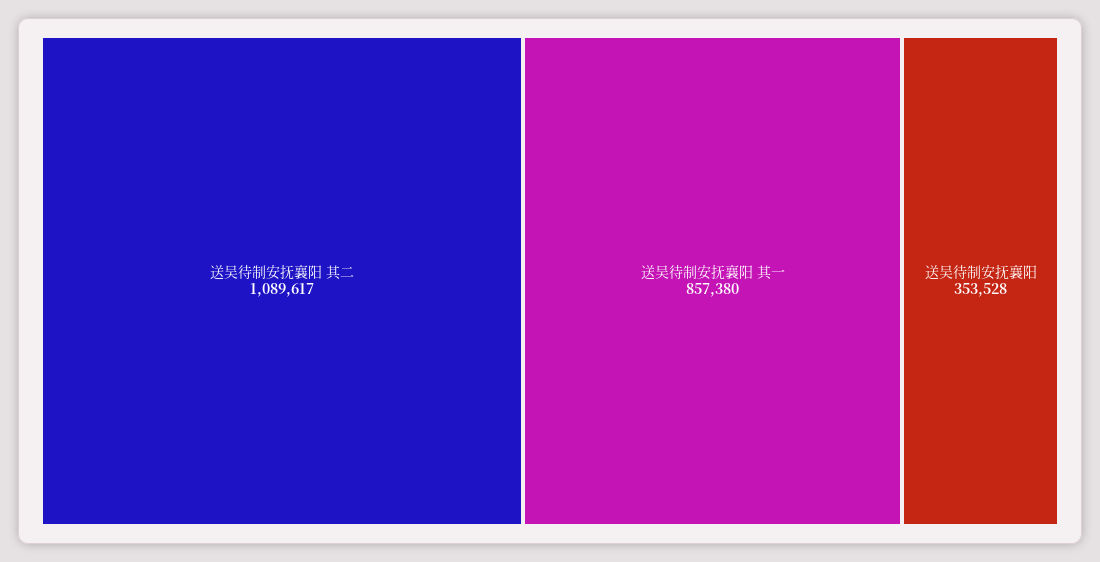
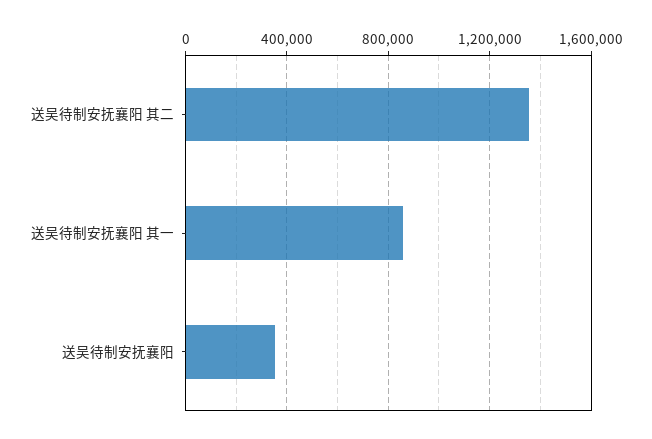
送吴待制安抚襄阳 其二: 1089617 -> 1350000

